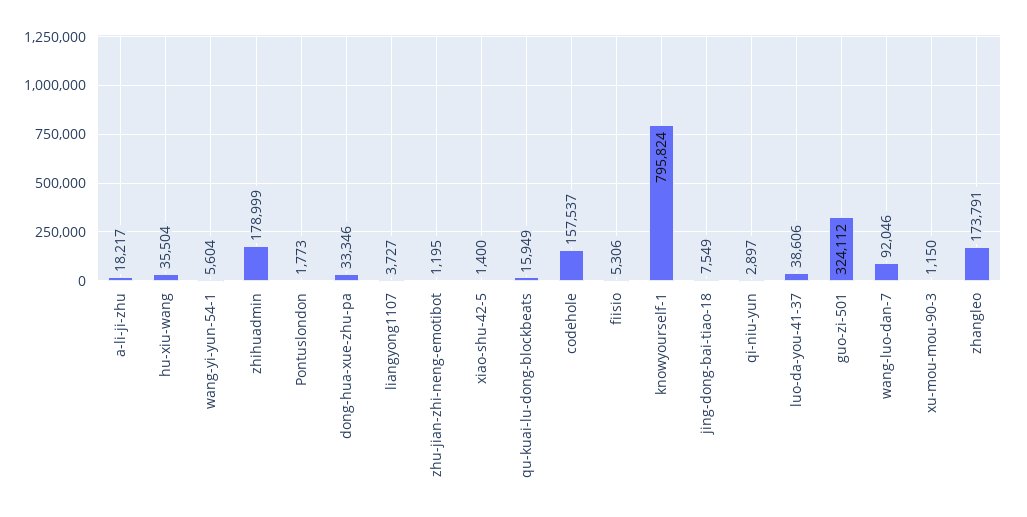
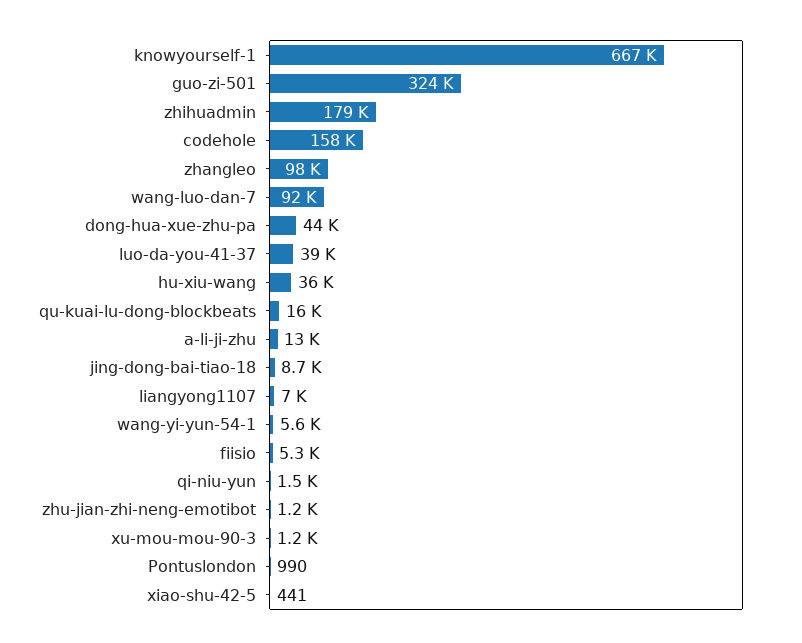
a-li-ji-zhu: 18217 -> 13000
Pontuslondon: 1773 -> 990
dong-hua-xue-zhu-pa: 33346 -> 44000
liangyong1107: 3727 -> 7000
xiao-shu-42-5: 1400 -> 441
knowyourself-1: 795824 -> 667000
jing-dong-bai-tiao-18: 7549 -> 8700
qi-niu-yun: 2897 -> 1500
zhangleo: 173791 -> 98000

